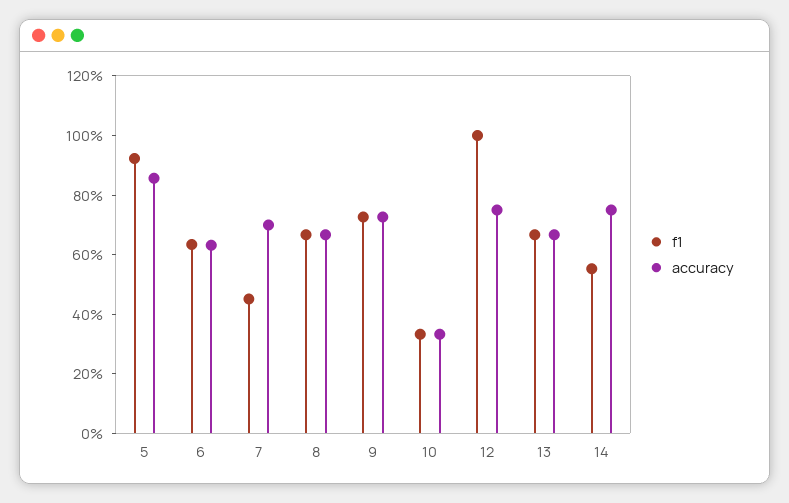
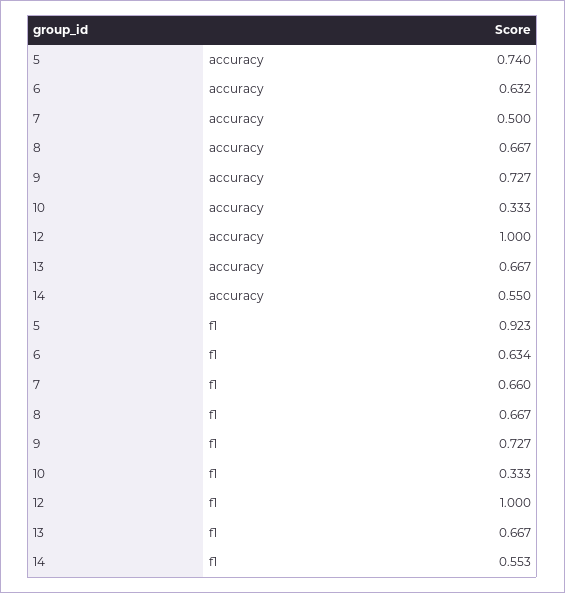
accuracy, 5: 0.85 -> 0.74
f1, 7: 0.45 -> 0.66
accuracy, 7: 0.7 -> 0.5
accuracy, 12: 0.75 -> 1
accuracy, 14: 0.75 -> 0.55

